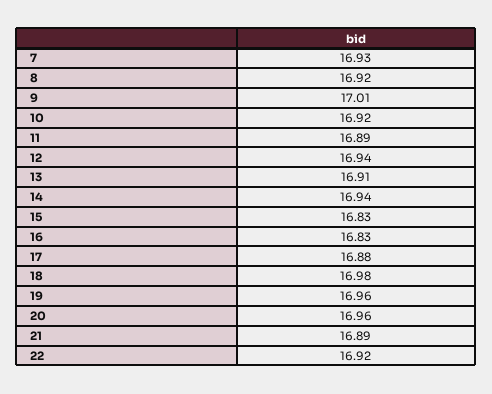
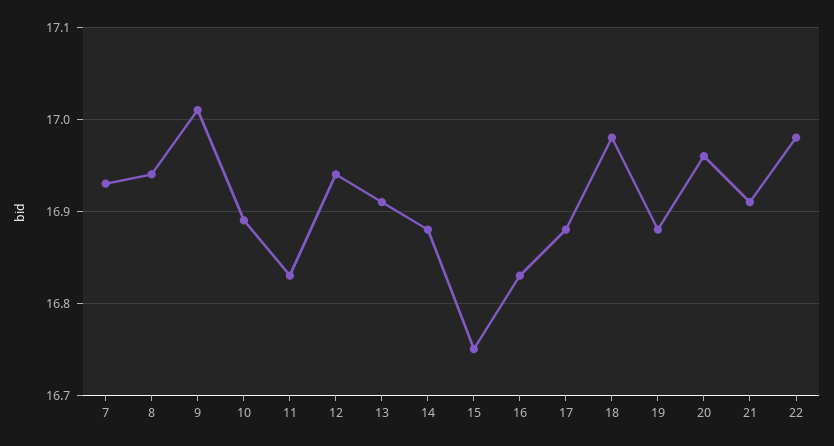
8: 16.92 -> 16.94
10: 16.92 -> 16.89
11: 16.89 -> 16.83
14: 16.94 -> 16.88
15: 16.83 -> 16.75
19: 16.96 -> 16.88
21: 16.89 -> 16.91
22: 16.92 -> 16.98

